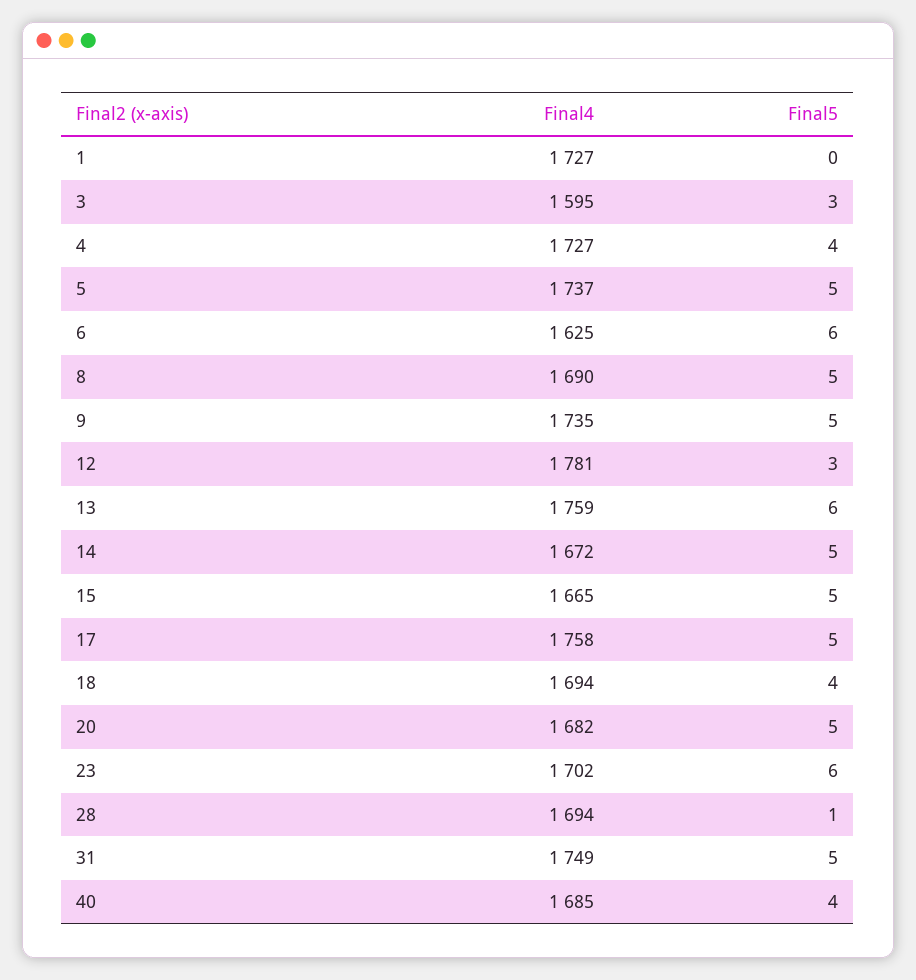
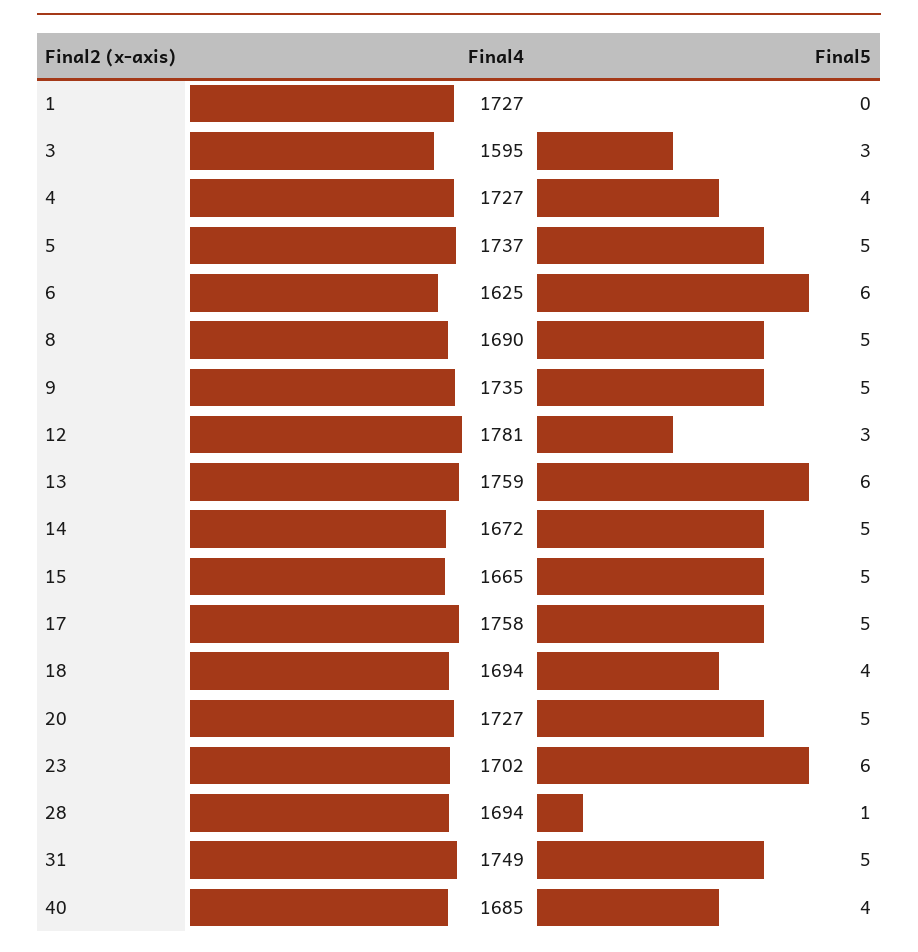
Final4, 20: 1682 -> 1727

